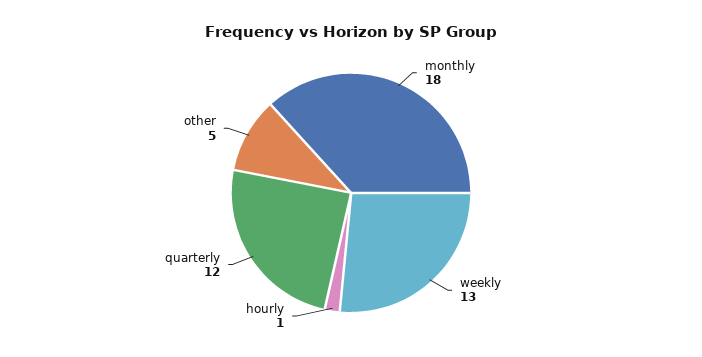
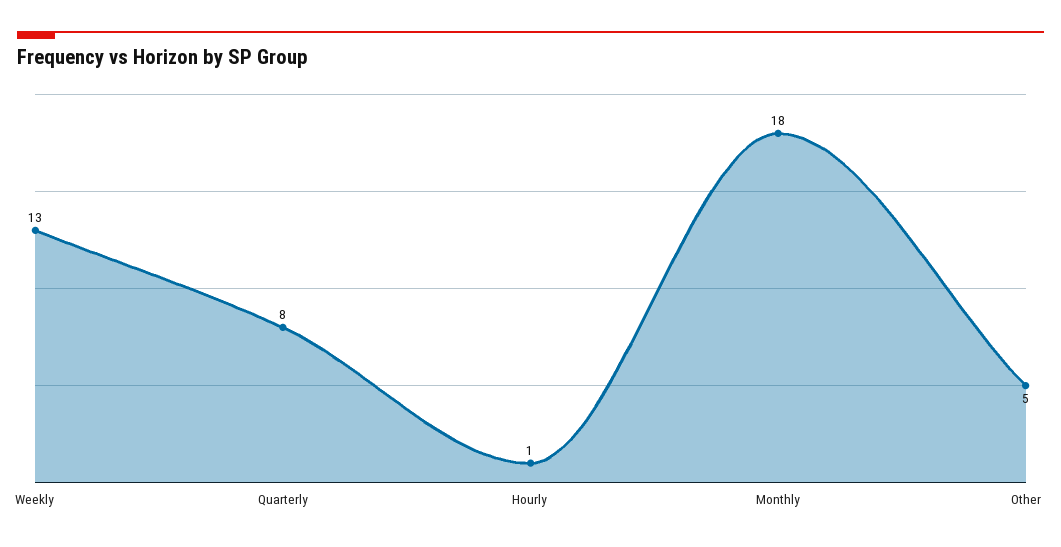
quarterly: 12 -> 8

